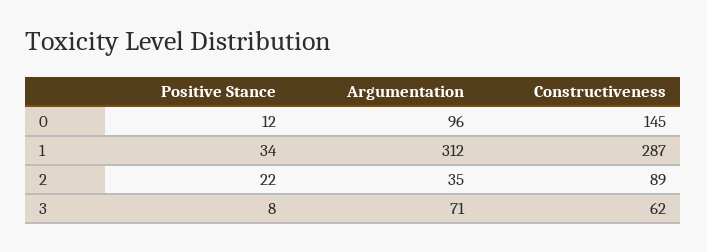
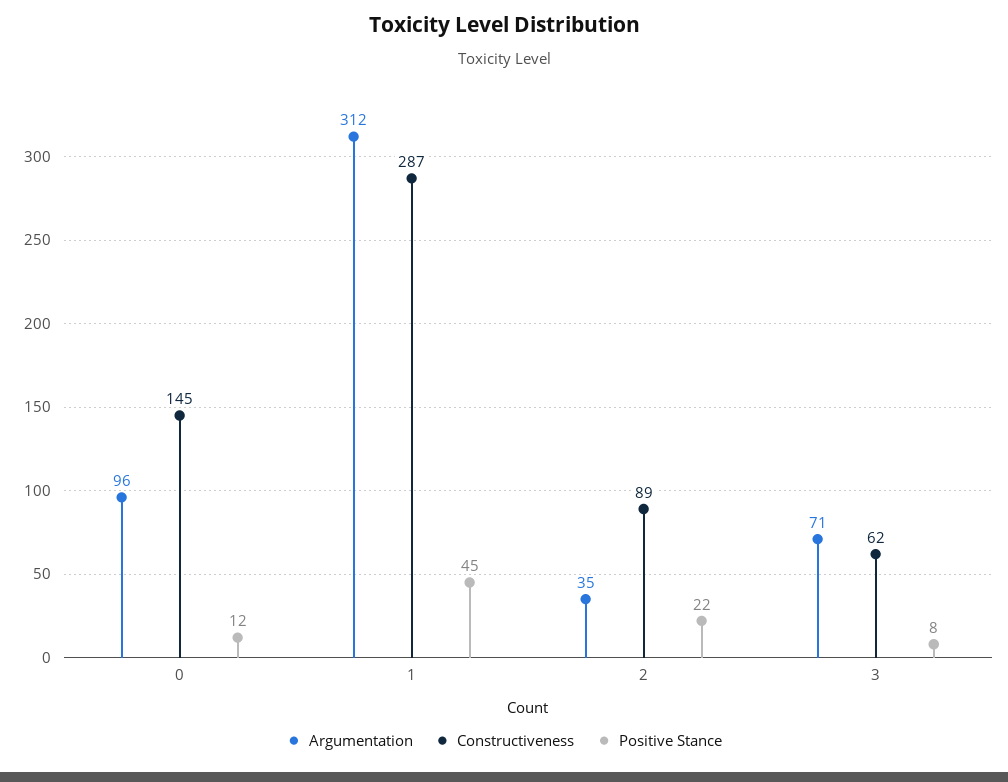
Positive Stance, 1: 34 -> 45

